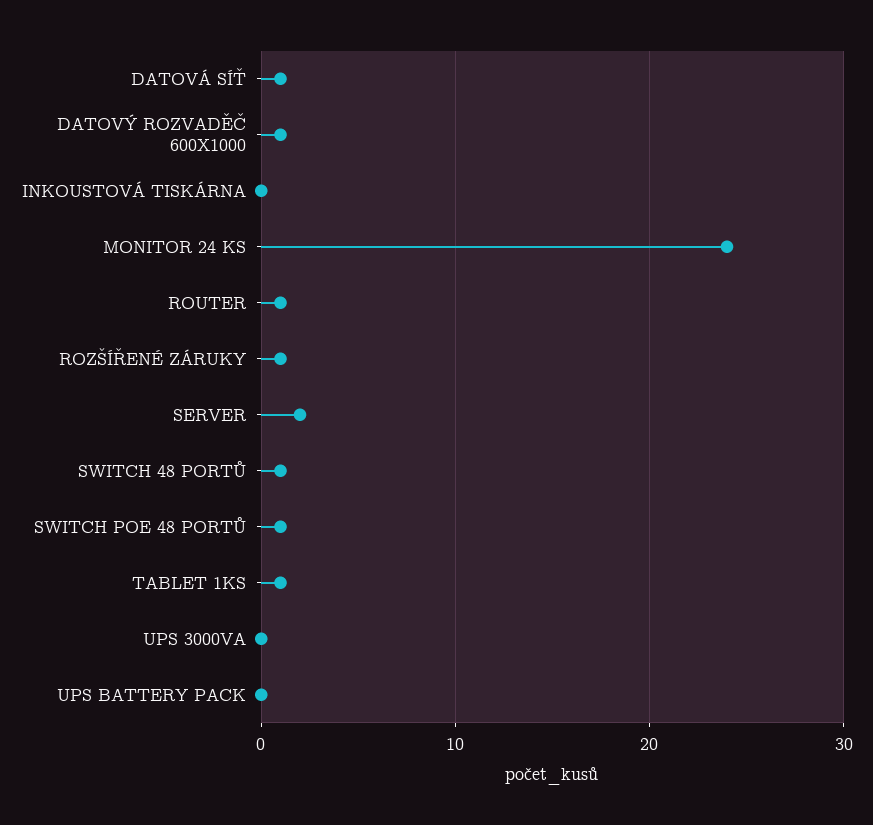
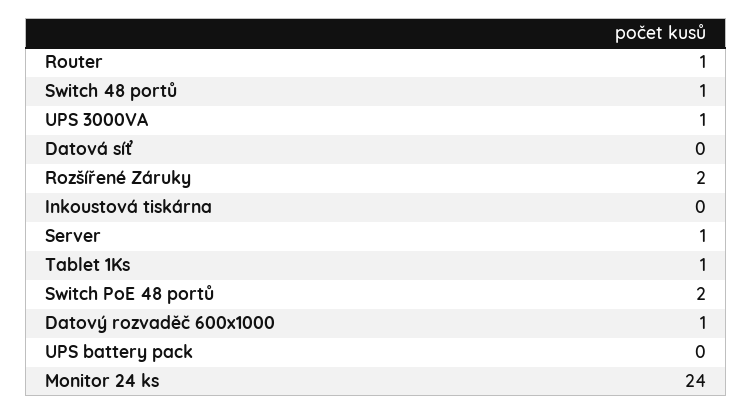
DATOVÁ SÍŤ: 1 -> 0
ROZŠÍŘENÉ ZÁRUKY: 1 -> 2
SERVER: 2 -> 1
SWITCH POE 48 PORTŮ: 1 -> 2
UPS 3000VA: 0 -> 1

